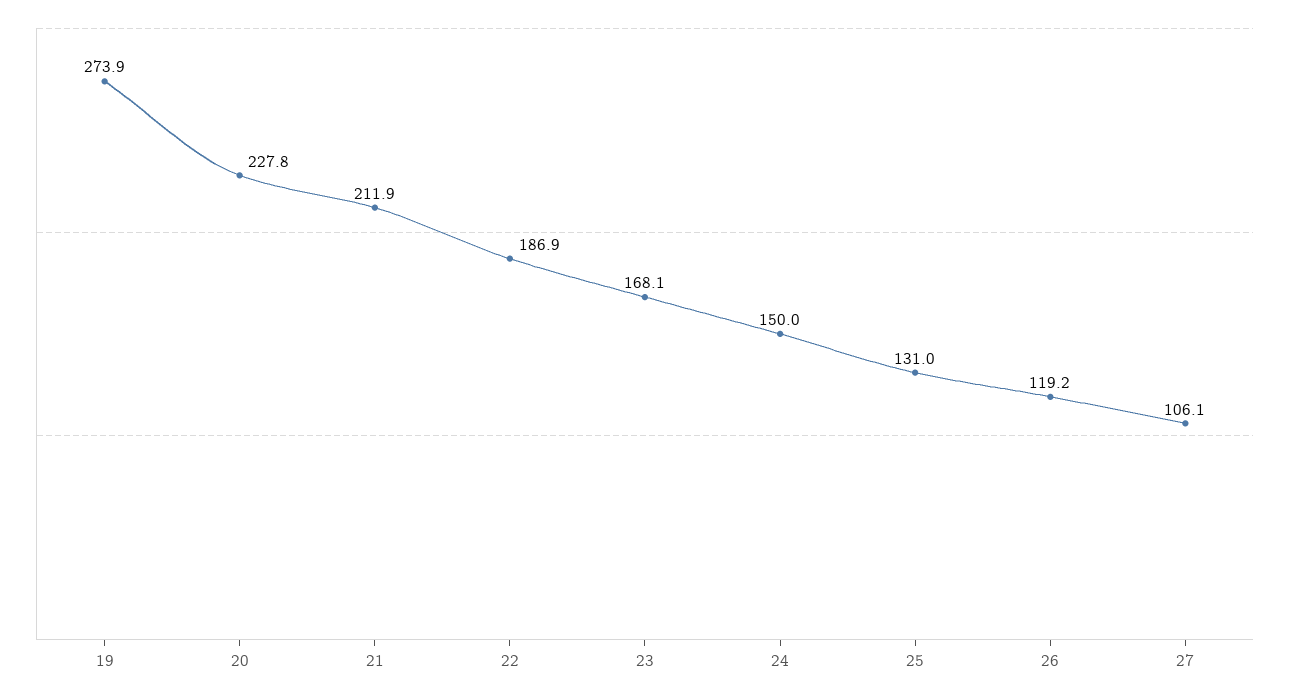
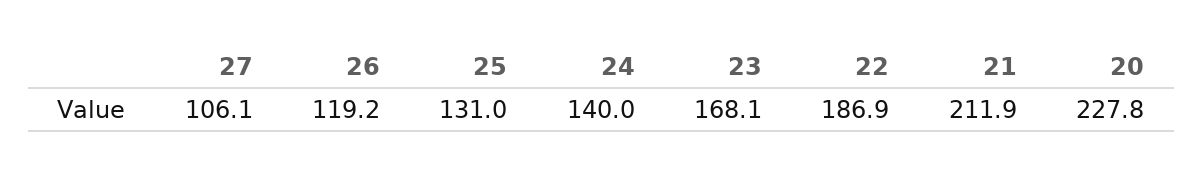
19: 273.9 -> none
24: 150 -> 140

